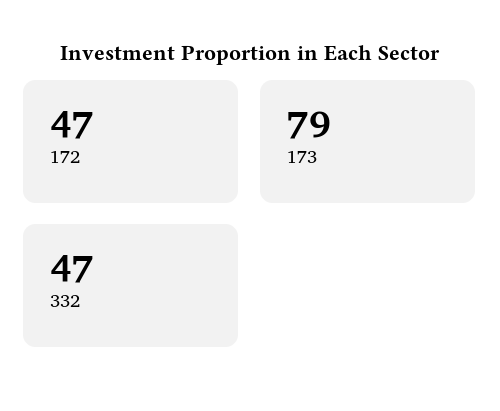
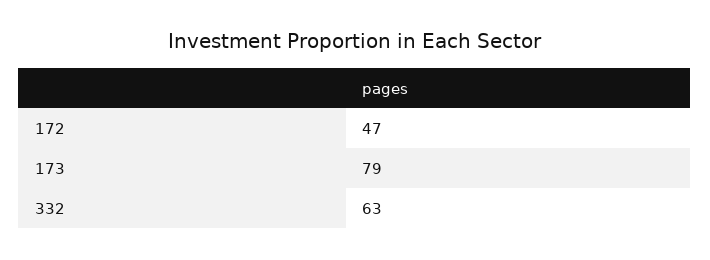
332: 47 -> 63

